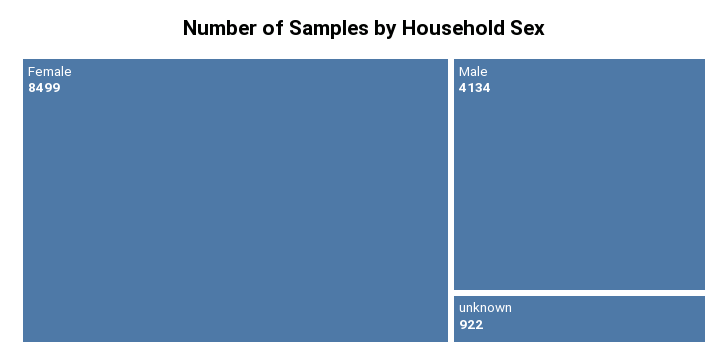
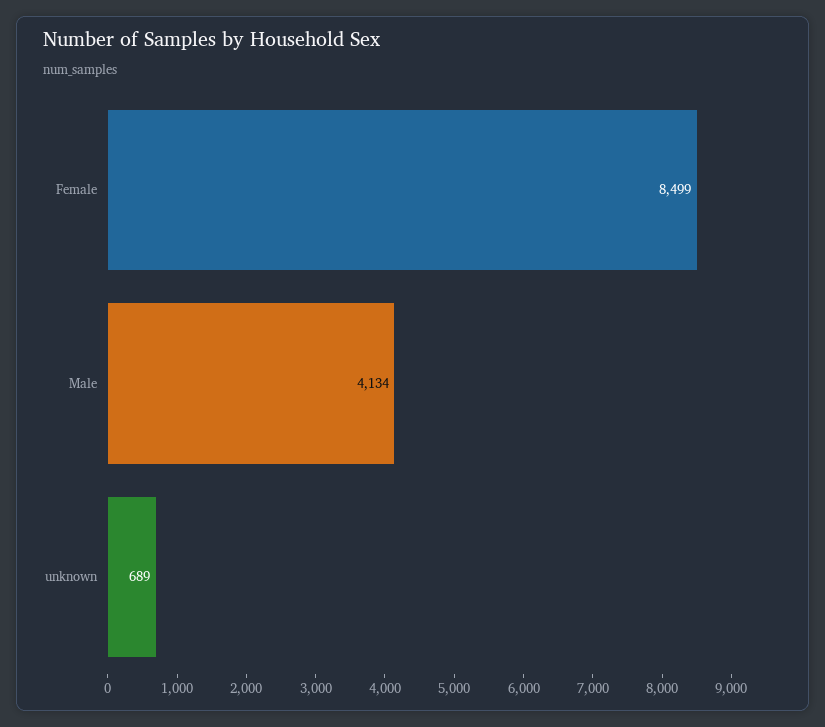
unknown: 922 -> 689

